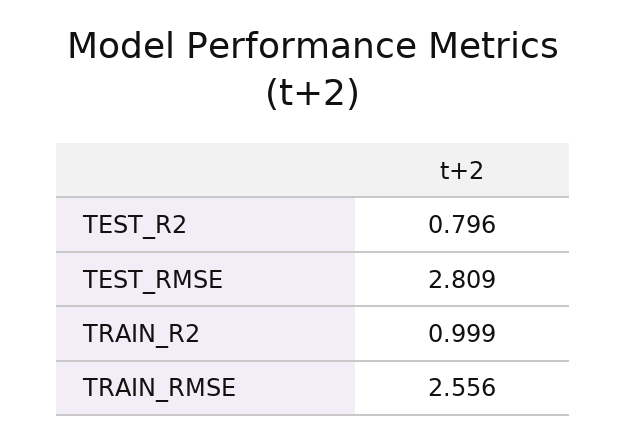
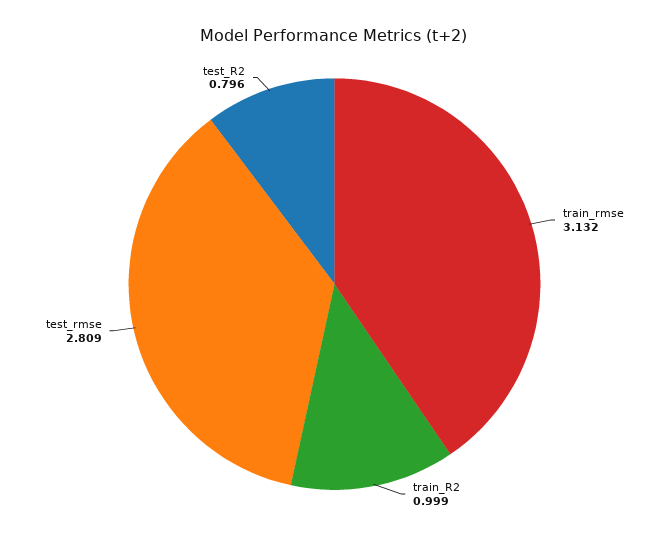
TRAIN_RMSE: 2.556 -> 3.132

